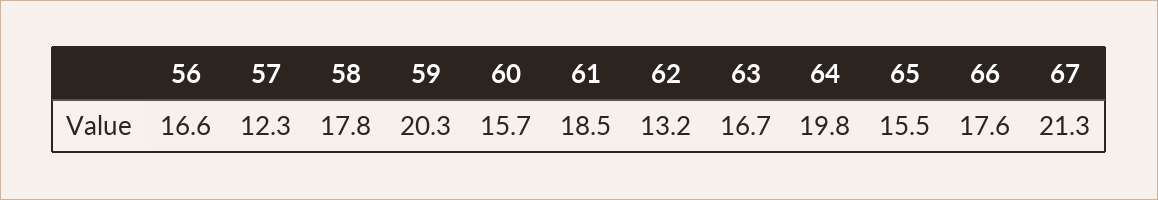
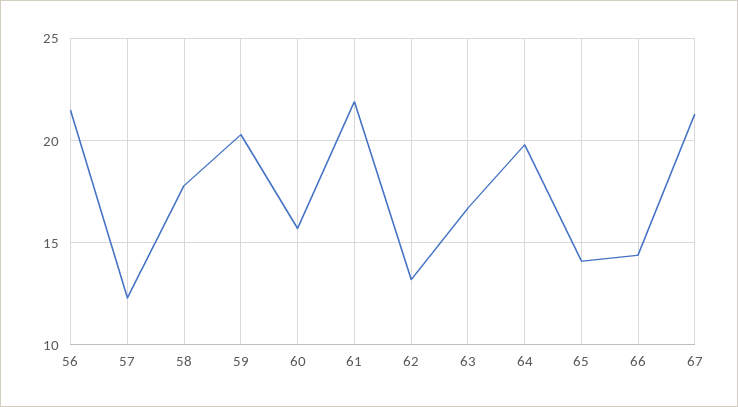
56: 16.6 -> 21.5
61: 18.5 -> 22
65: 15.5 -> 14
66: 17.6 -> 14.5

